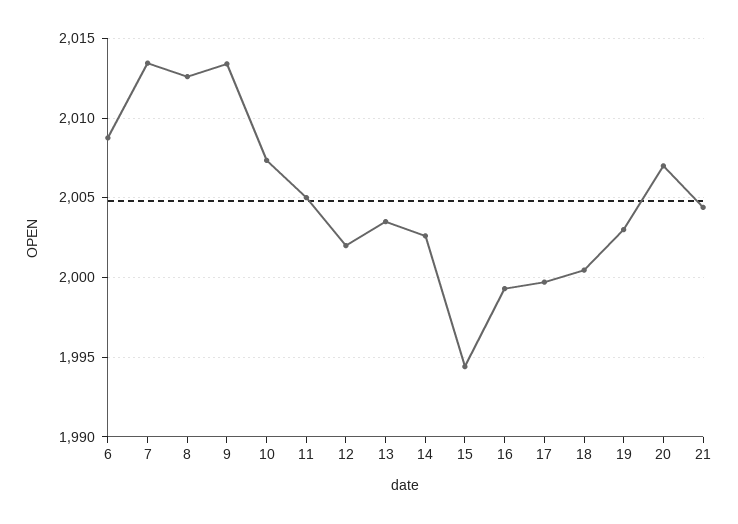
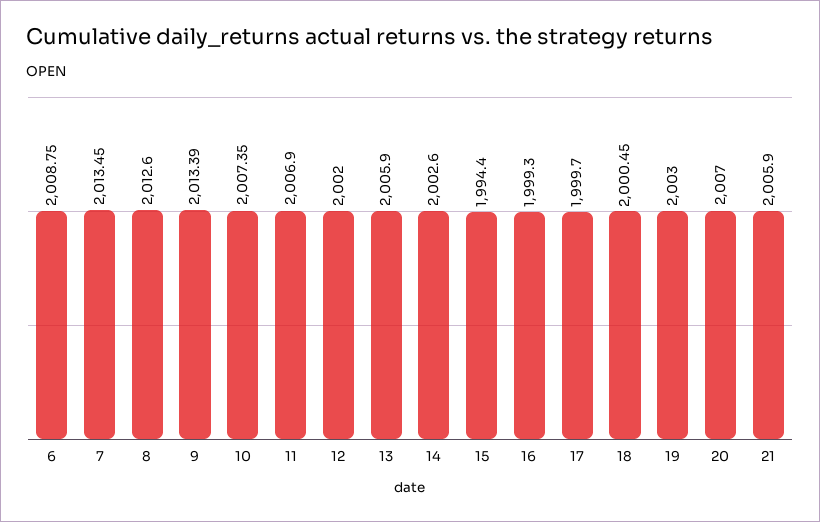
11: 2005 -> 2006.9
13: 2003.5 -> 2005.9
21: 2004.5 -> 2005.9

